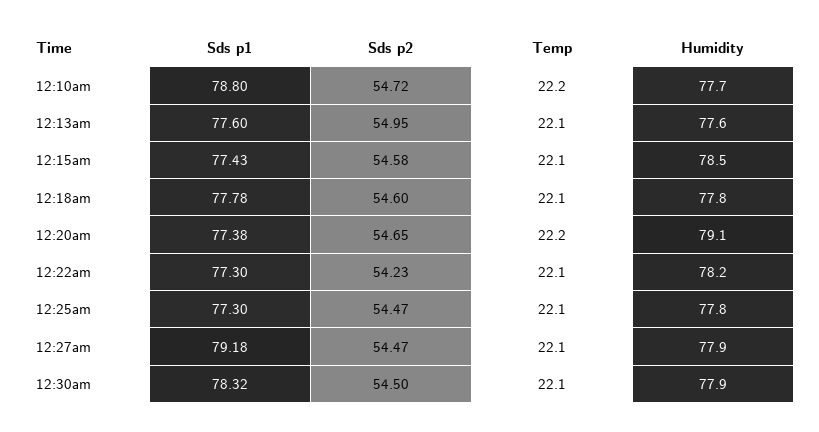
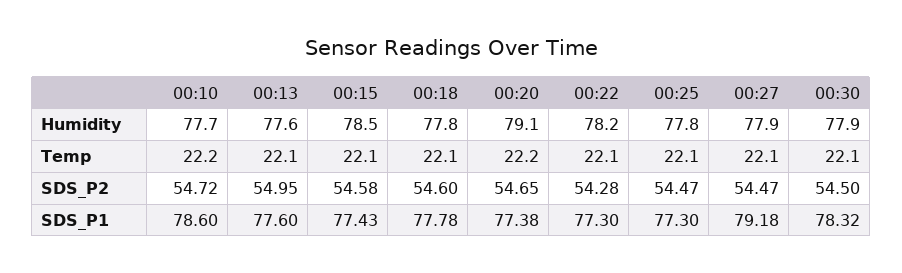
Sds p1, 12:10am: 78.8 -> 78.6
Sds p2, 12:22am: 54.23 -> 54.28

